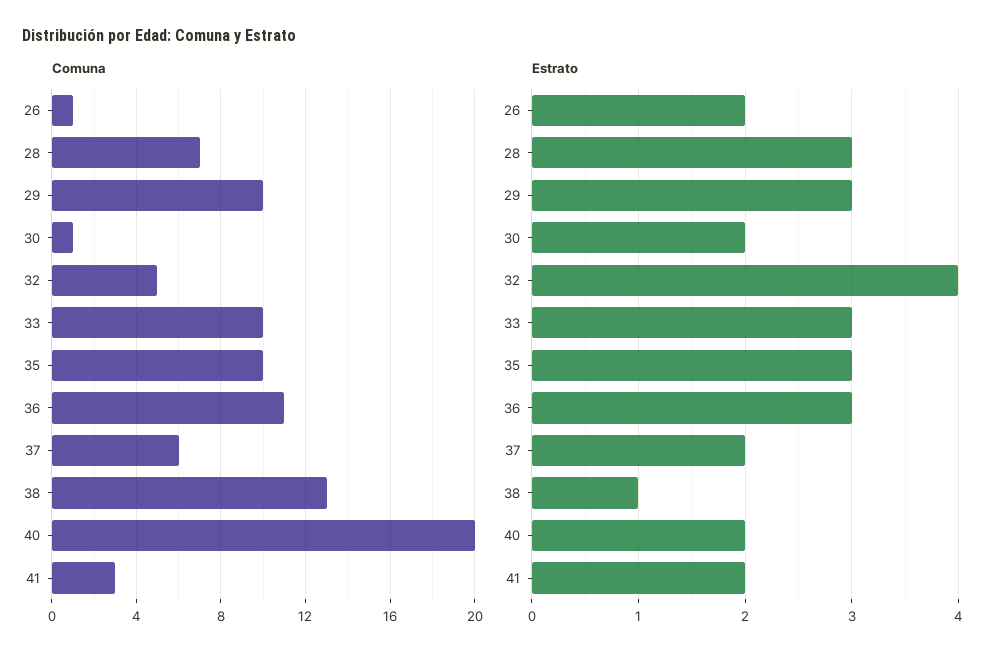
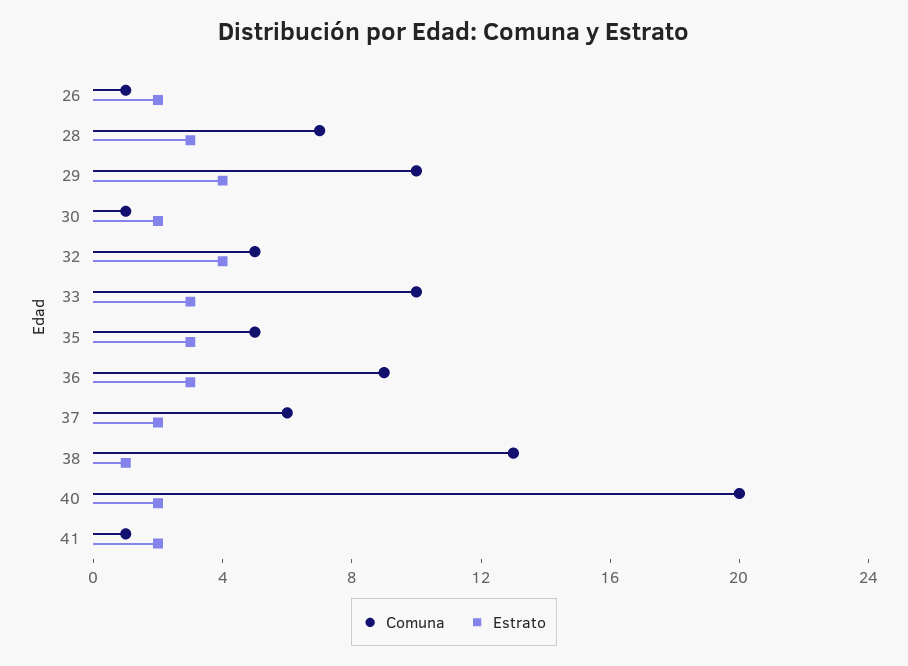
Comuna, 35: 10 -> 5
Comuna, 36: 11 -> 9
Comuna, 41: 3 -> 1
Estrato, 29: 3 -> 4

